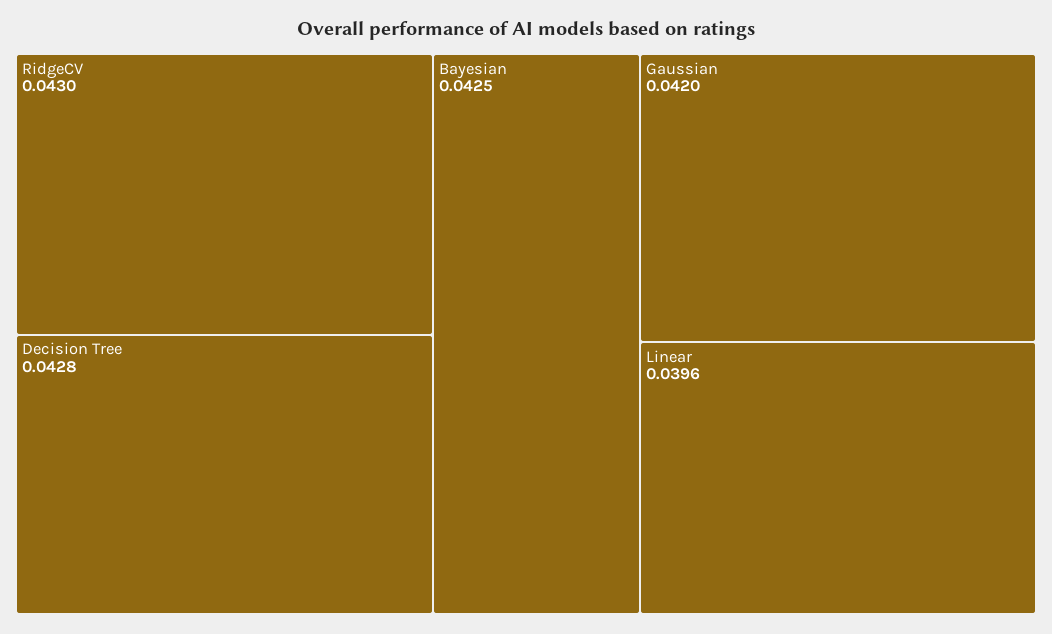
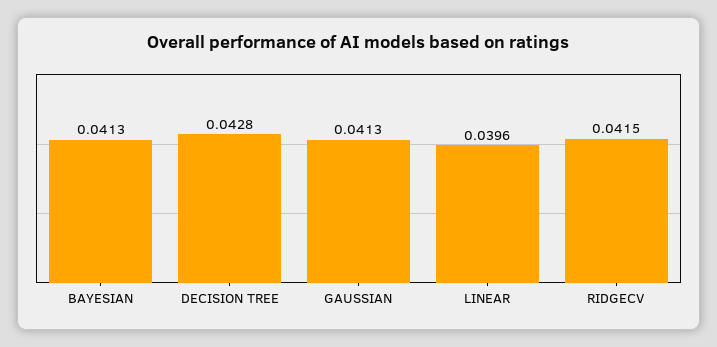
RidgeCV: 0.043 -> 0.0415
Bayesian: 0.0425 -> 0.0413
Gaussian: 0.042 -> 0.0413

